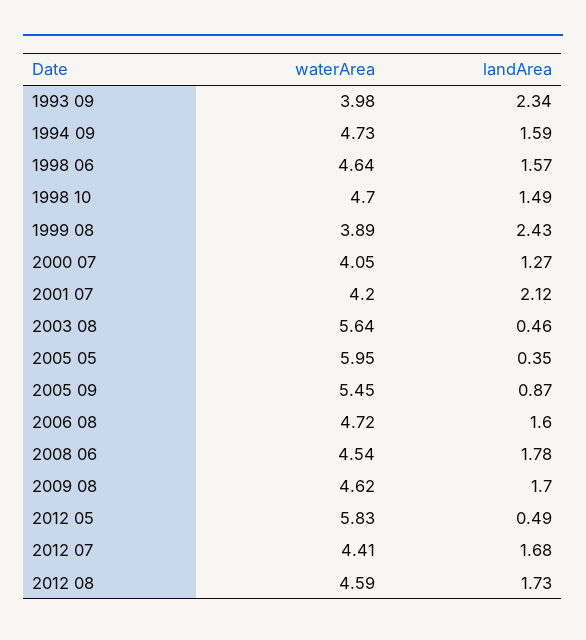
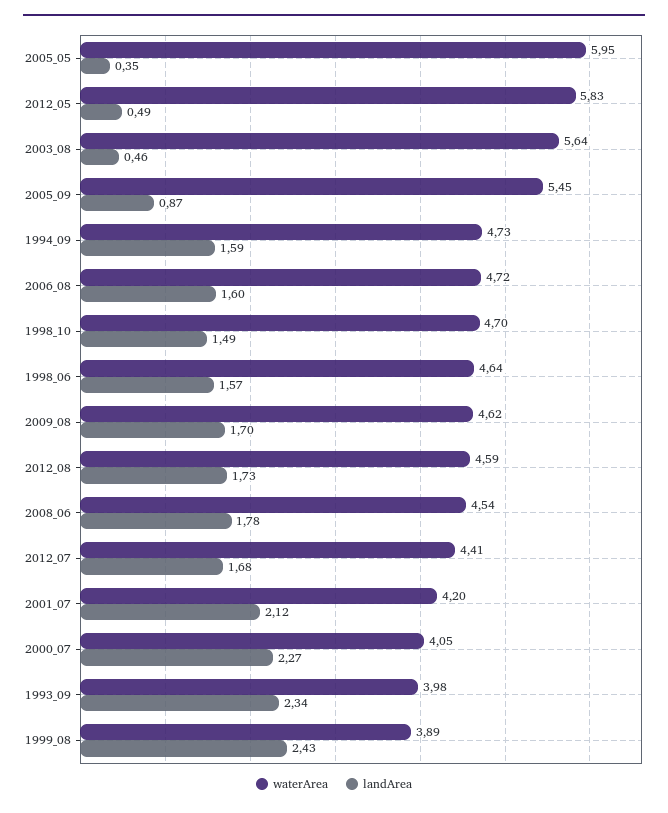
landArea, 2000 07: 1.27 -> 2.27

